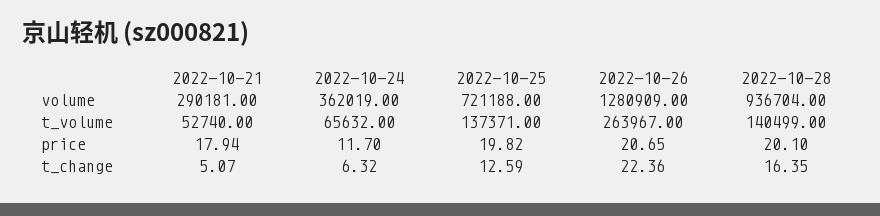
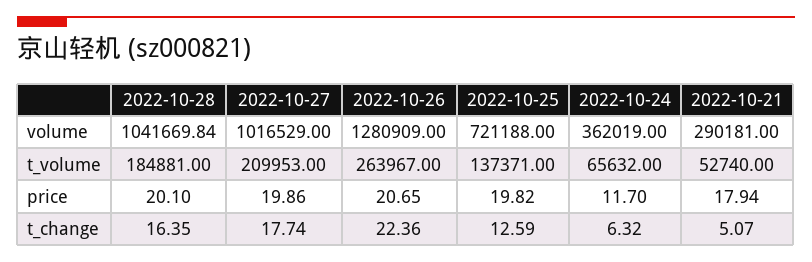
2022-10-28, volume: 936704 -> 1041669.84
2022-10-28, t_volume: 140499 -> 184881
2022-10-27, volume: none -> 1016529
2022-10-27, t_volume: none -> 209953
2022-10-27, price: none -> 19.86
2022-10-27, t_change: none -> 17.74

